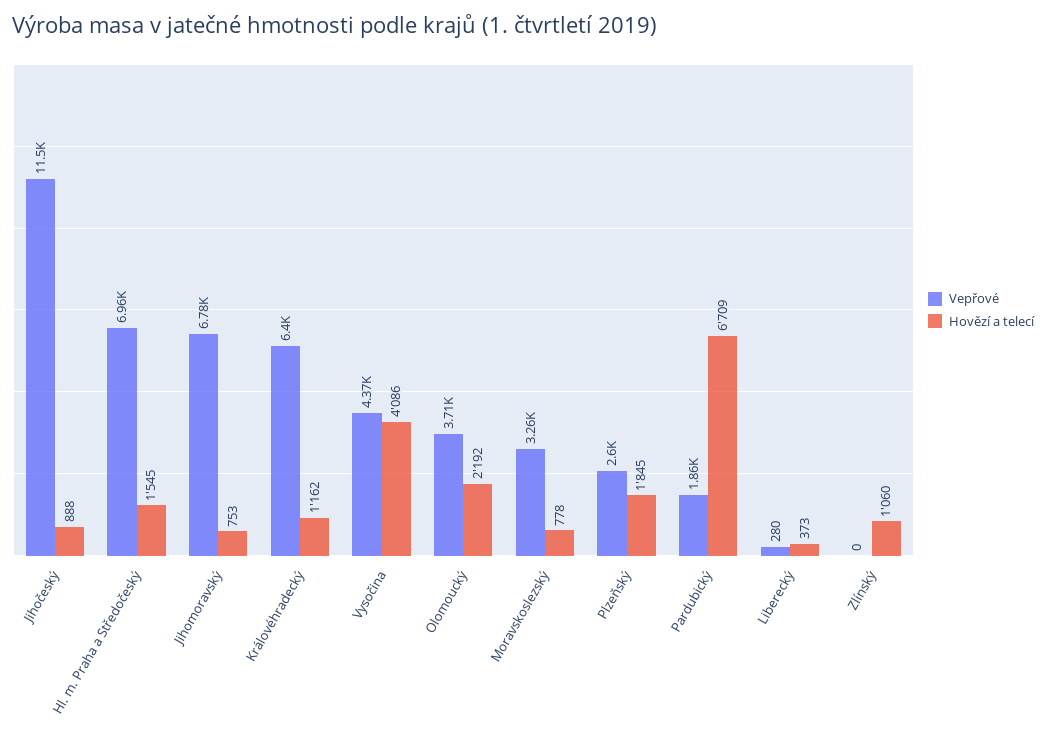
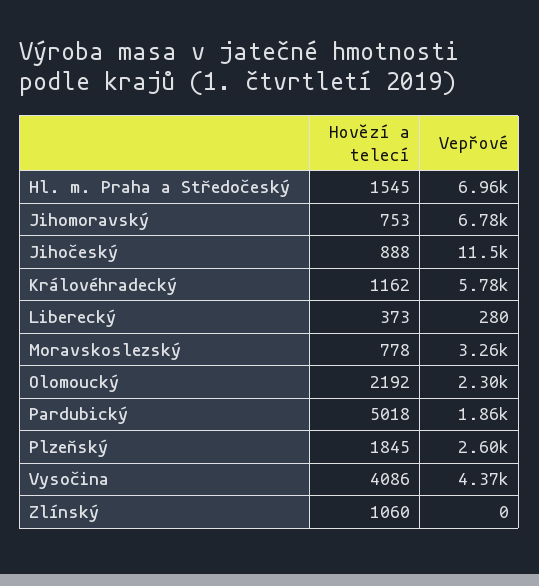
Vepřové, Královéhradecký: 6400 -> 5780
Vepřové, Olomoucký: 3710 -> 2300
Hovězí a telecí, Pardubický: 6709 -> 5018

